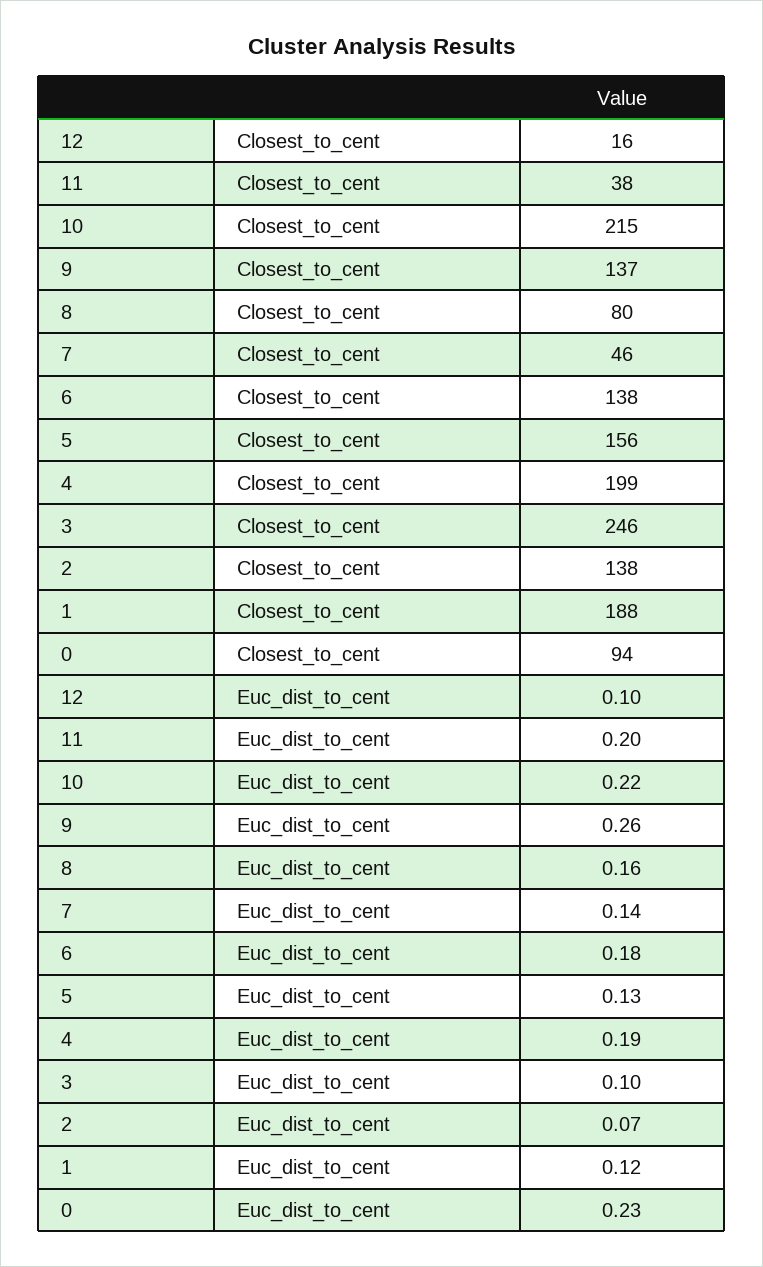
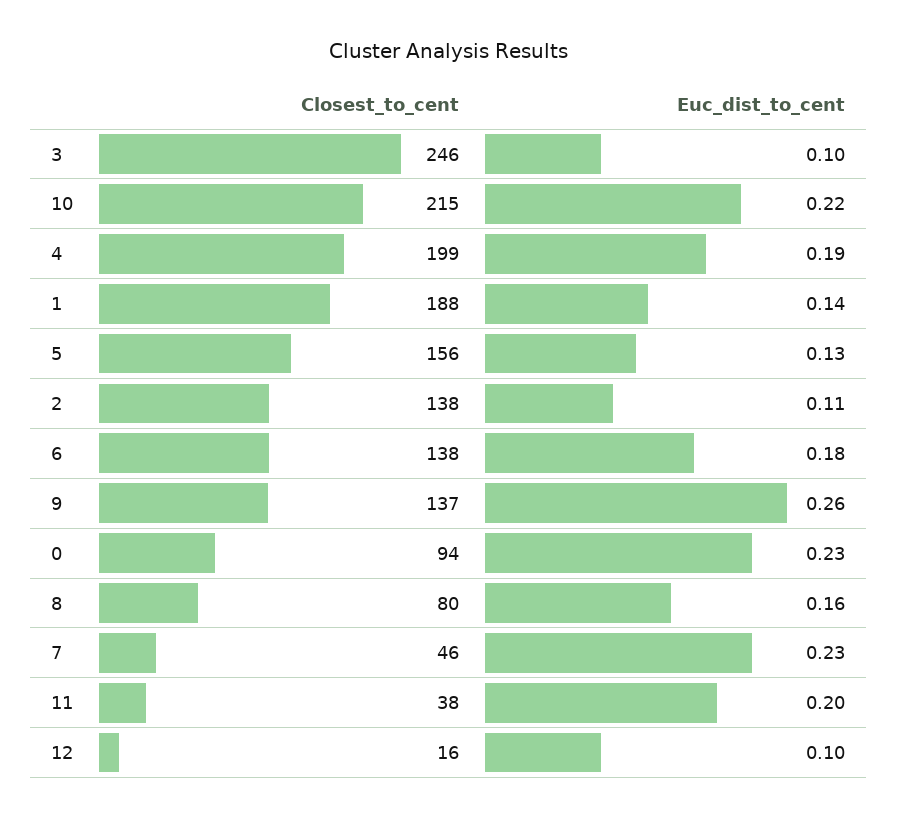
7, Euc_dist_to_cent: 0.14 -> 0.23
2, Euc_dist_to_cent: 0.07 -> 0.11
1, Euc_dist_to_cent: 0.12 -> 0.14

